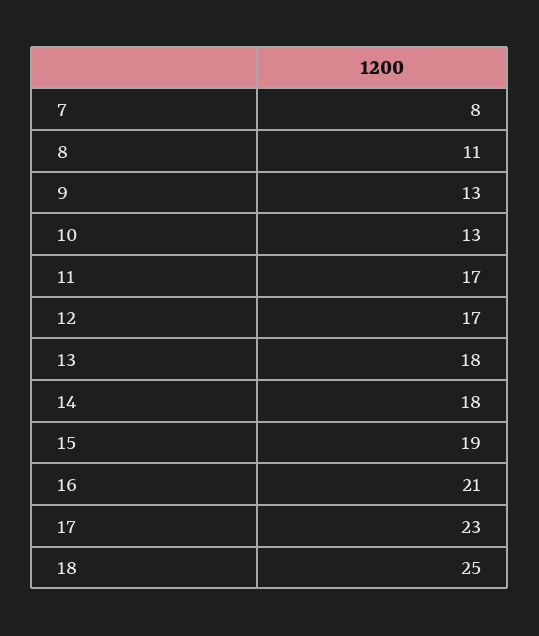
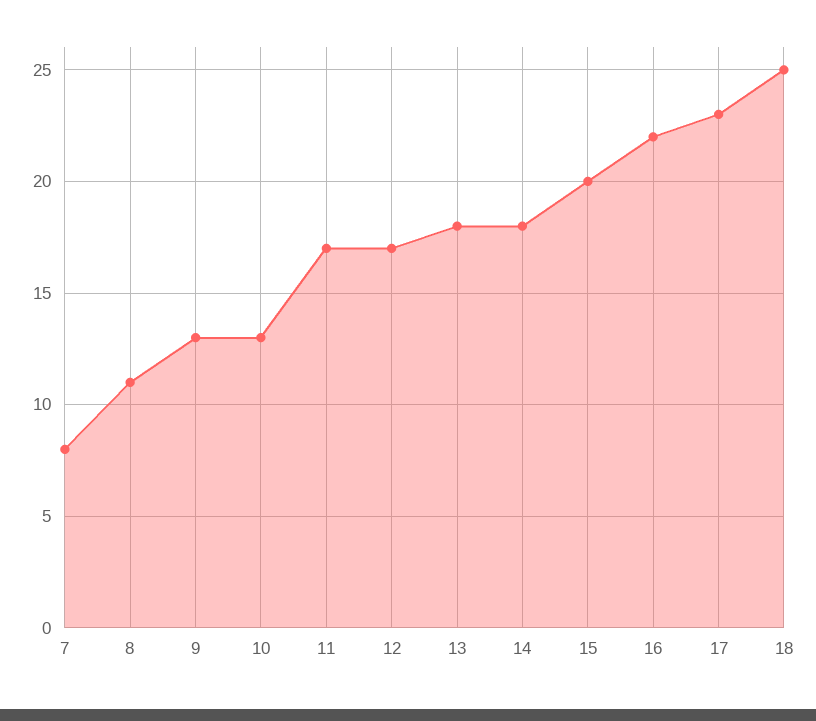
15: 19 -> 20
16: 21 -> 22

